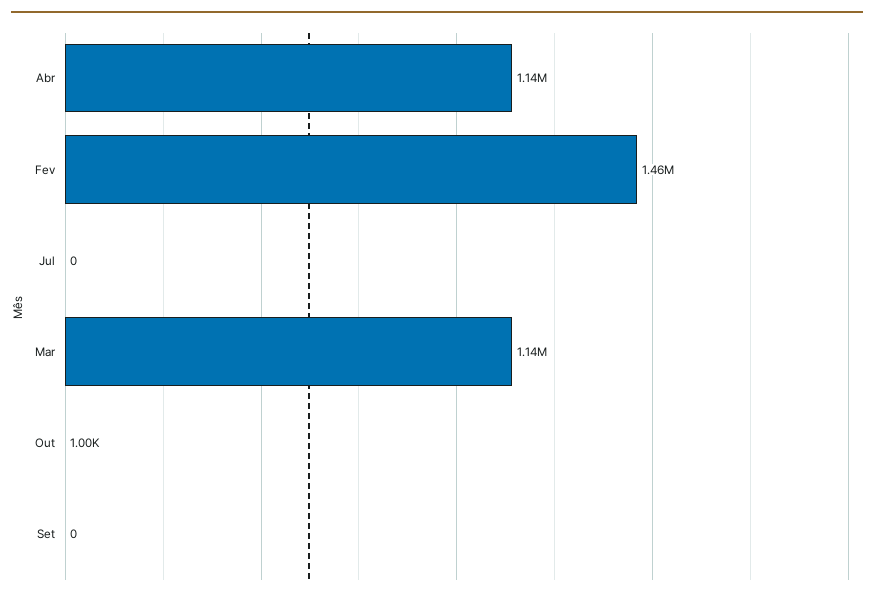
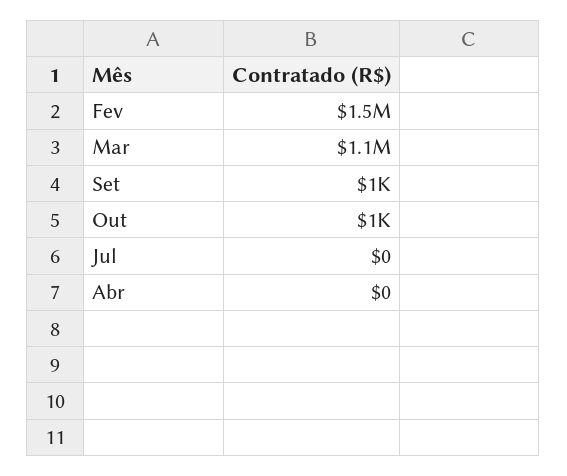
Abr: 1140000 -> 0
Set: 0 -> 1000

